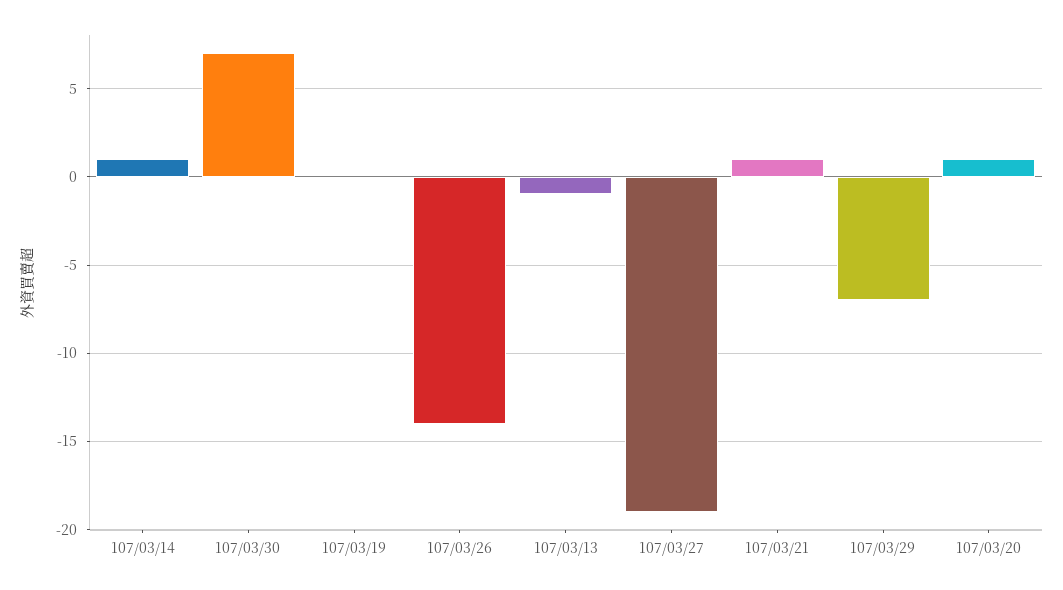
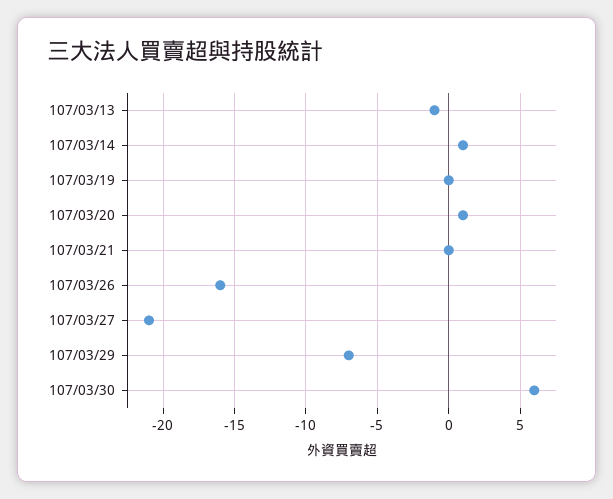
107/03/30: 7 -> 6
107/03/26: -14 -> -16
107/03/27: -19 -> -21
107/03/21: 1 -> 0

